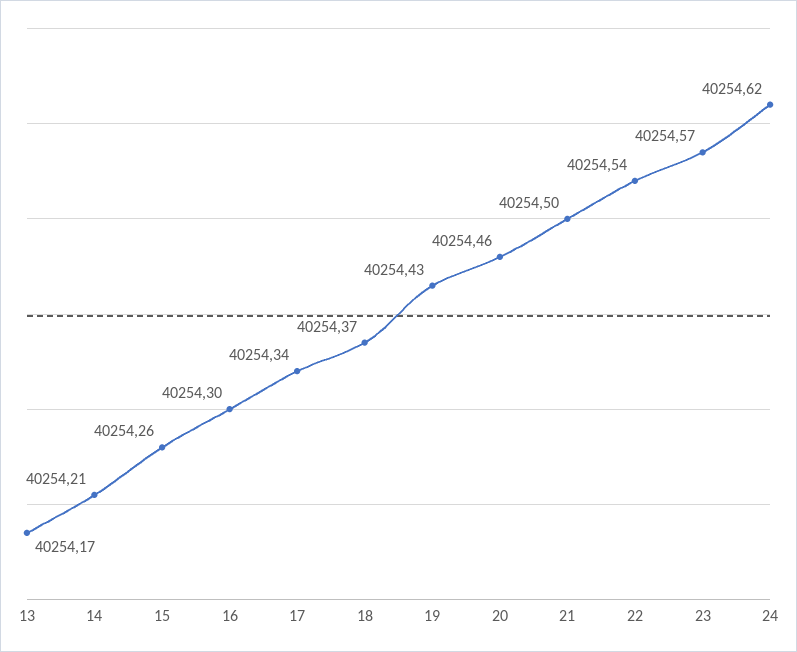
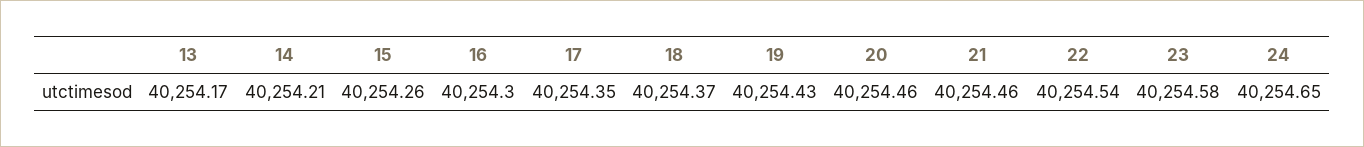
17: 40254.34 -> 40254.35
21: 40254.5 -> 40254.46
23: 40254.57 -> 40254.58
24: 40254.62 -> 40254.65

